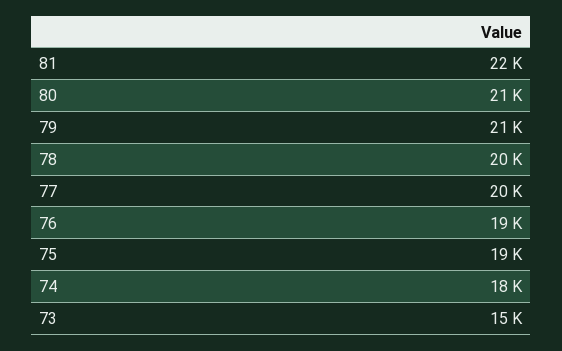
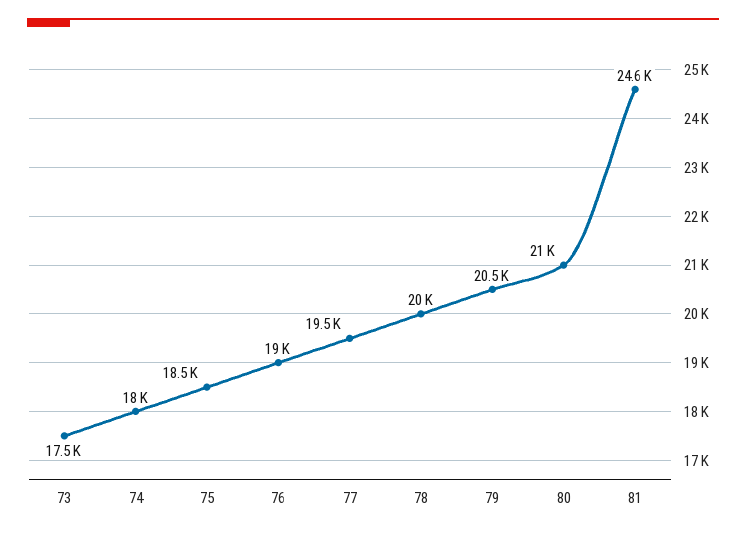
81: 22000 -> 24600
73: 15000 -> 17500

